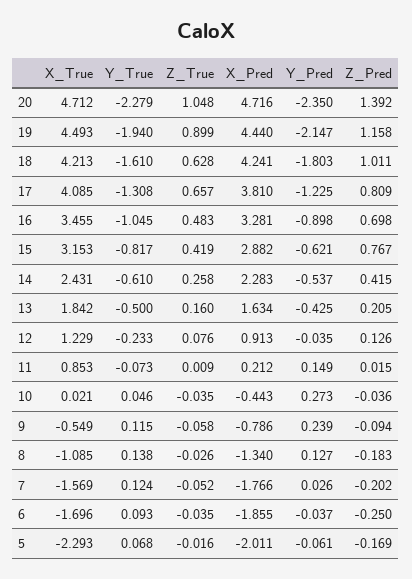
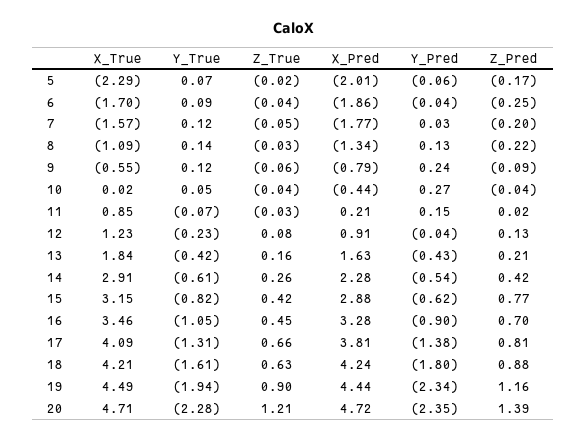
Z_True, 20: 1.048 -> 1.21
Y_Pred, 19: -2.147 -> -2.34
Z_Pred, 18: 1.011 -> 0.88
Y_Pred, 17: -1.225 -> -1.38
Z_True, 16: 0.483 -> 0.45
X_True, 14: 2.431 -> 2.91
Y_True, 13: -0.5 -> -0.42
Z_True, 11: 0.009 -> -0.03
Z_Pred, 8: -0.183 -> -0.22

